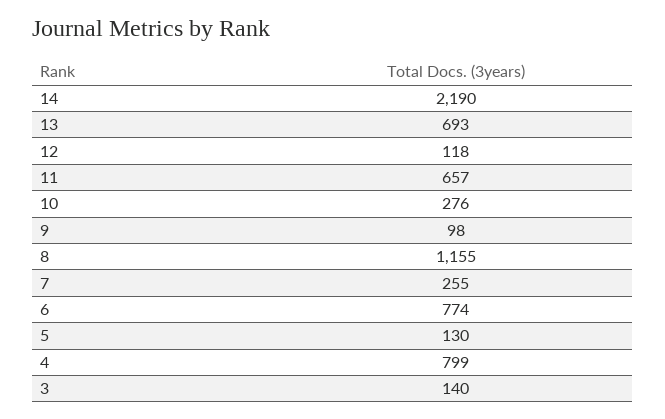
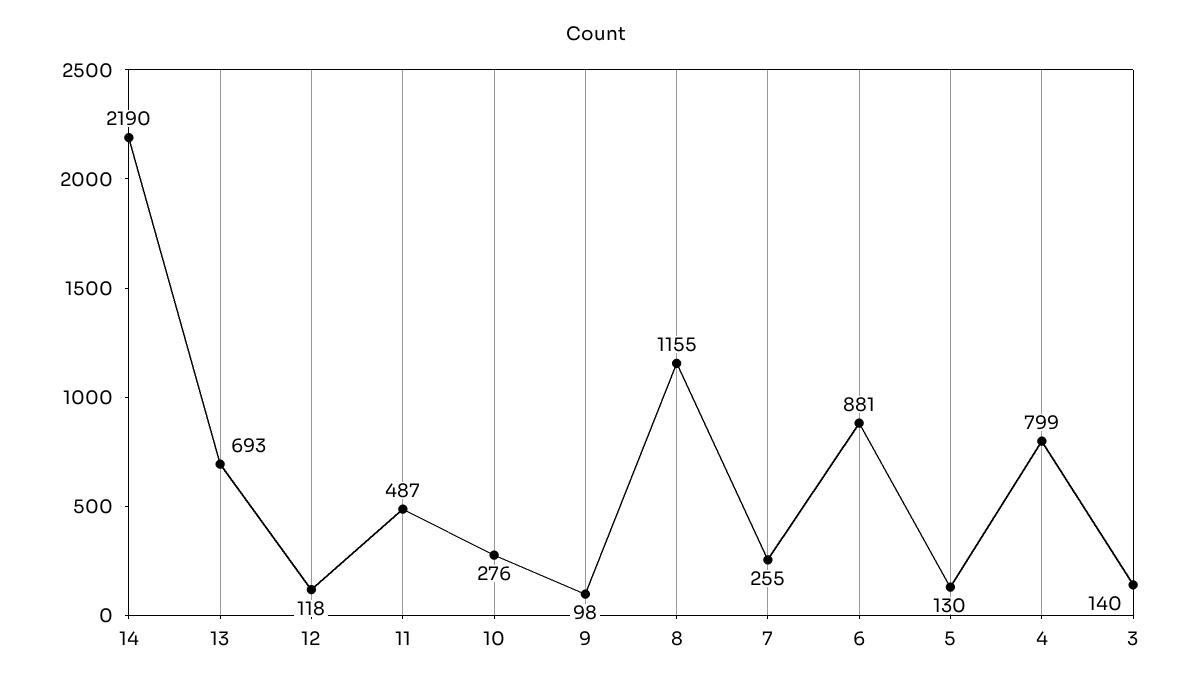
11: 657 -> 487
6: 774 -> 881

